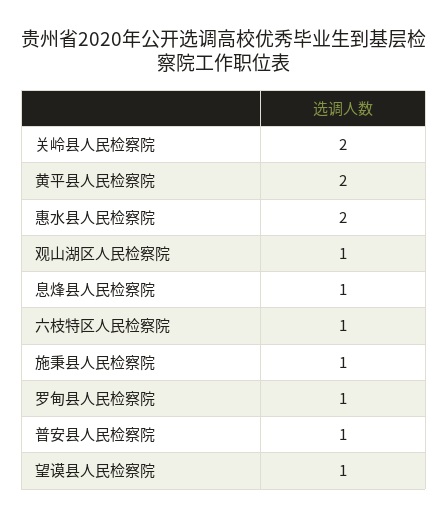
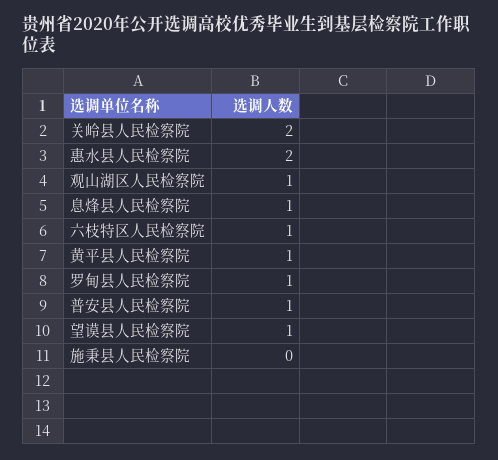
黄平县人民检察院: 2 -> 1
施秉县人民检察院: 1 -> 0

